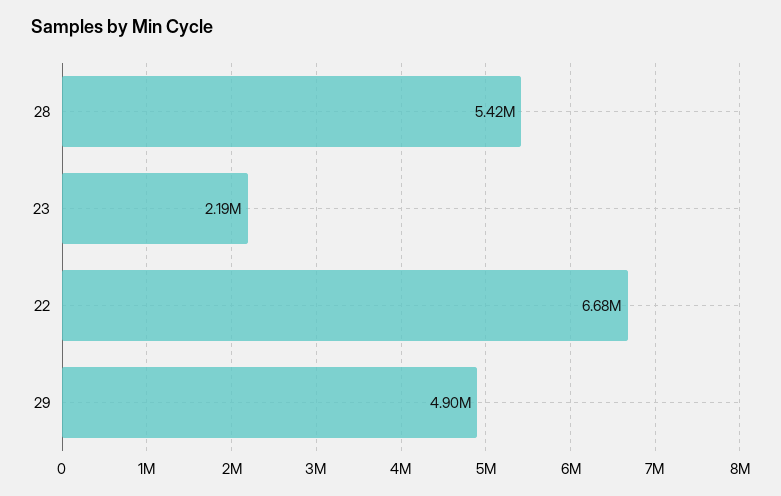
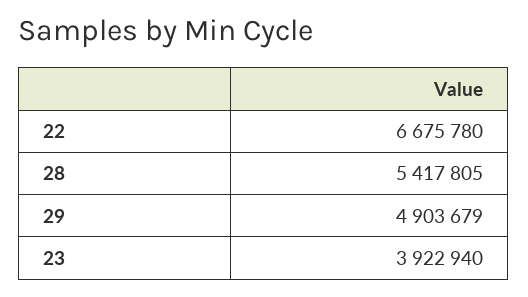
23: 2190000 -> 3922940

